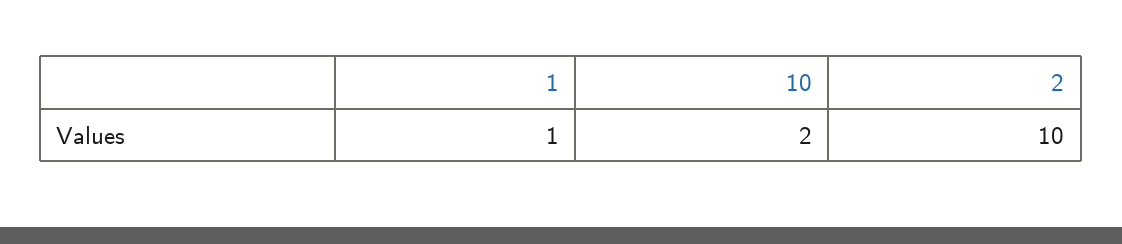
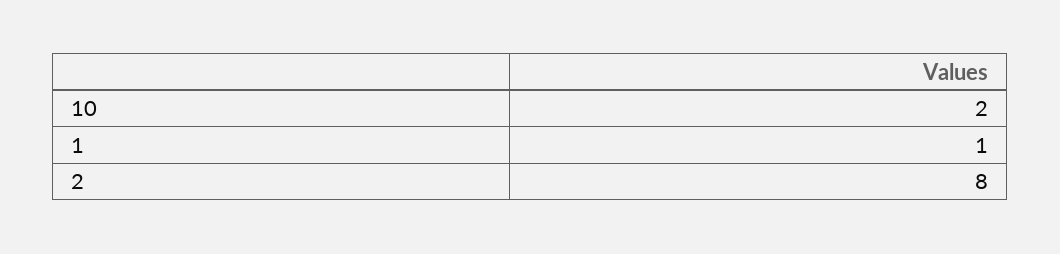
2: 10 -> 8

